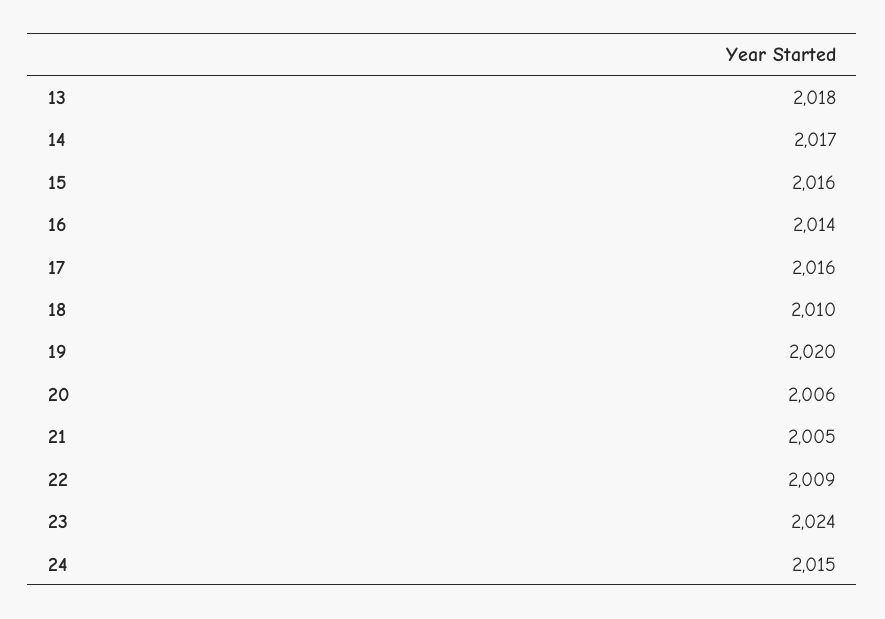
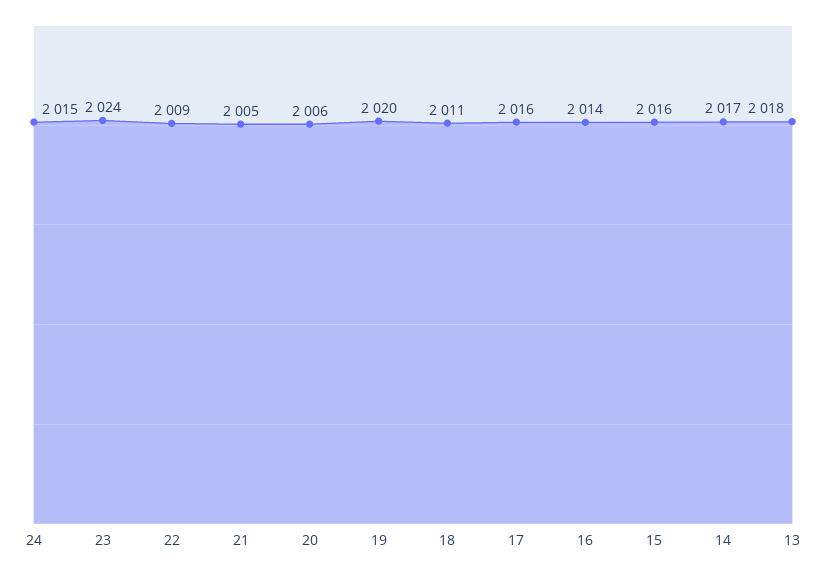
18: 2010 -> 2011

